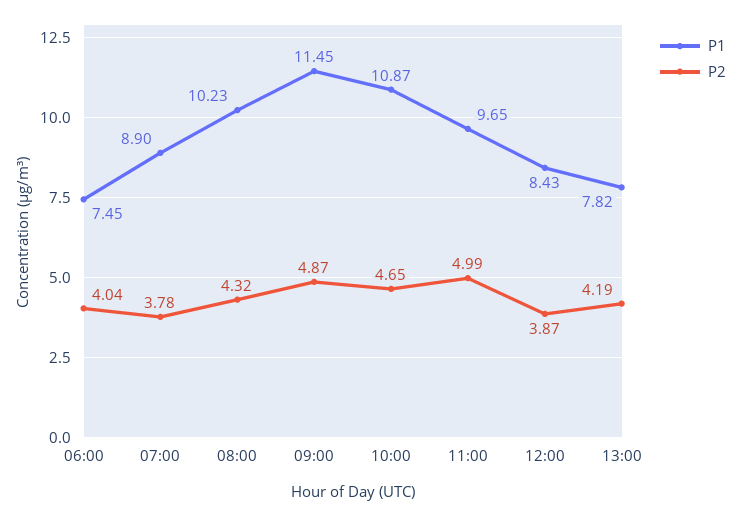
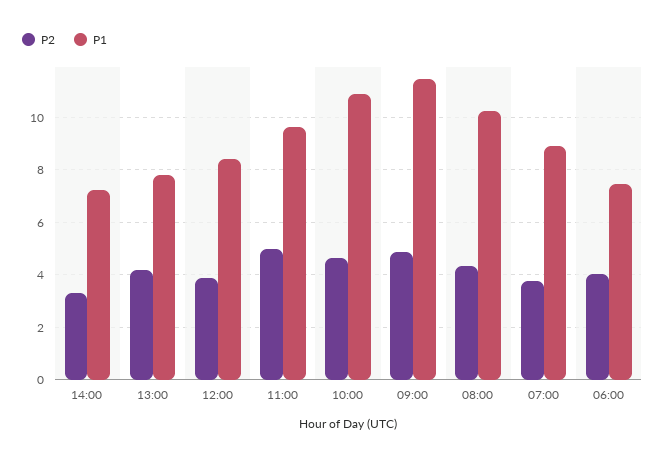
P2, 14:00: none -> 3.25
P1, 14:00: none -> 7.25

